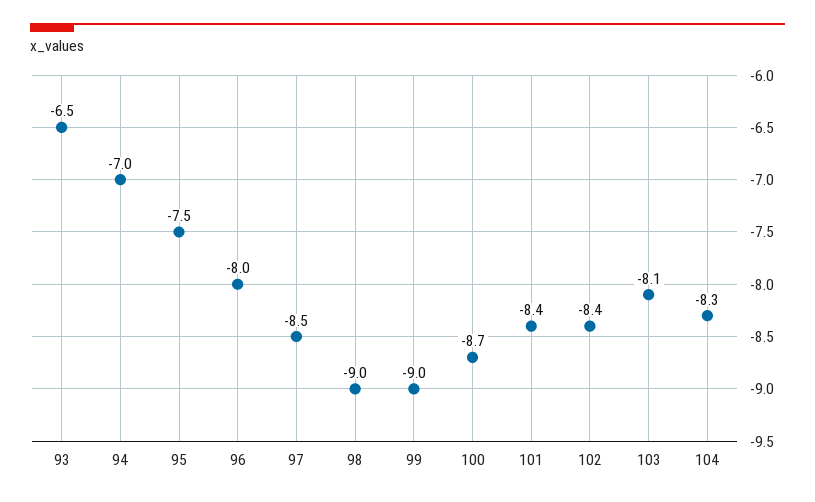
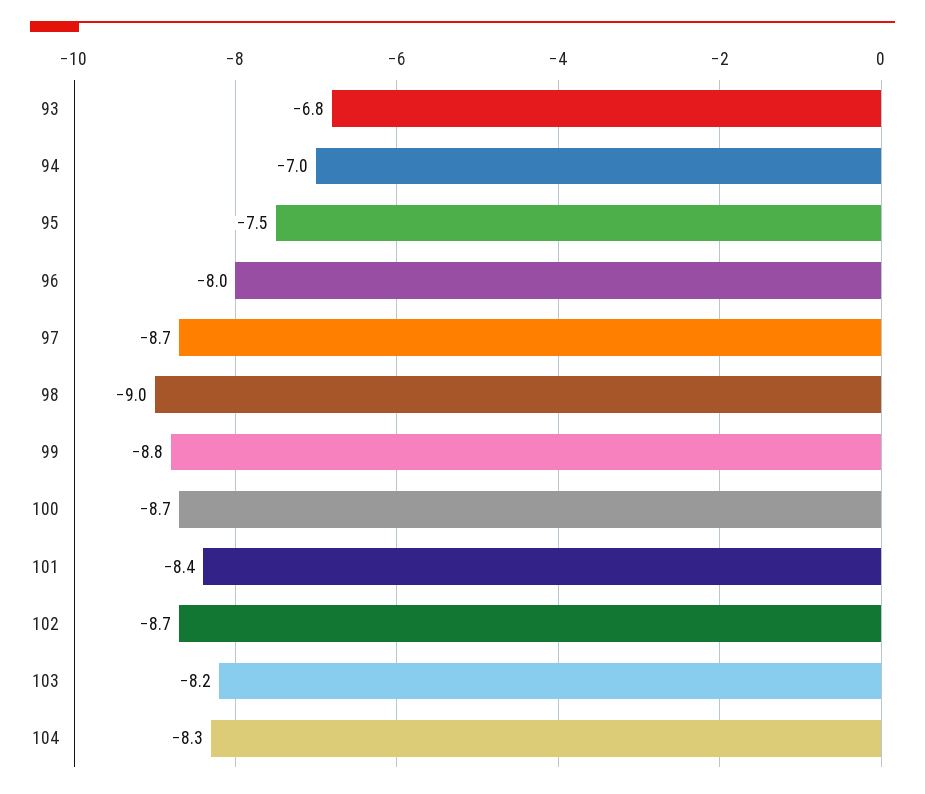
93: -6.5 -> -6.8
97: -8.5 -> -8.7
99: -9 -> -8.8
102: -8.4 -> -8.7
103: -8.1 -> -8.2

